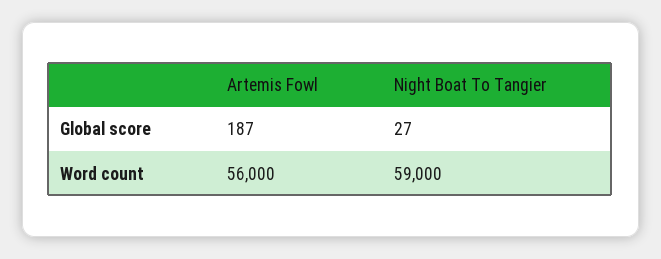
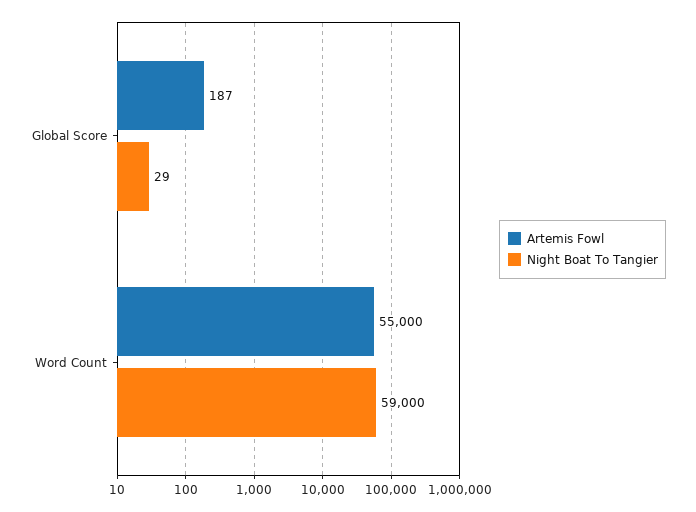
Night Boat To Tangier, Global score: 27 -> 29
Artemis Fowl, Word count: 56000 -> 55000

